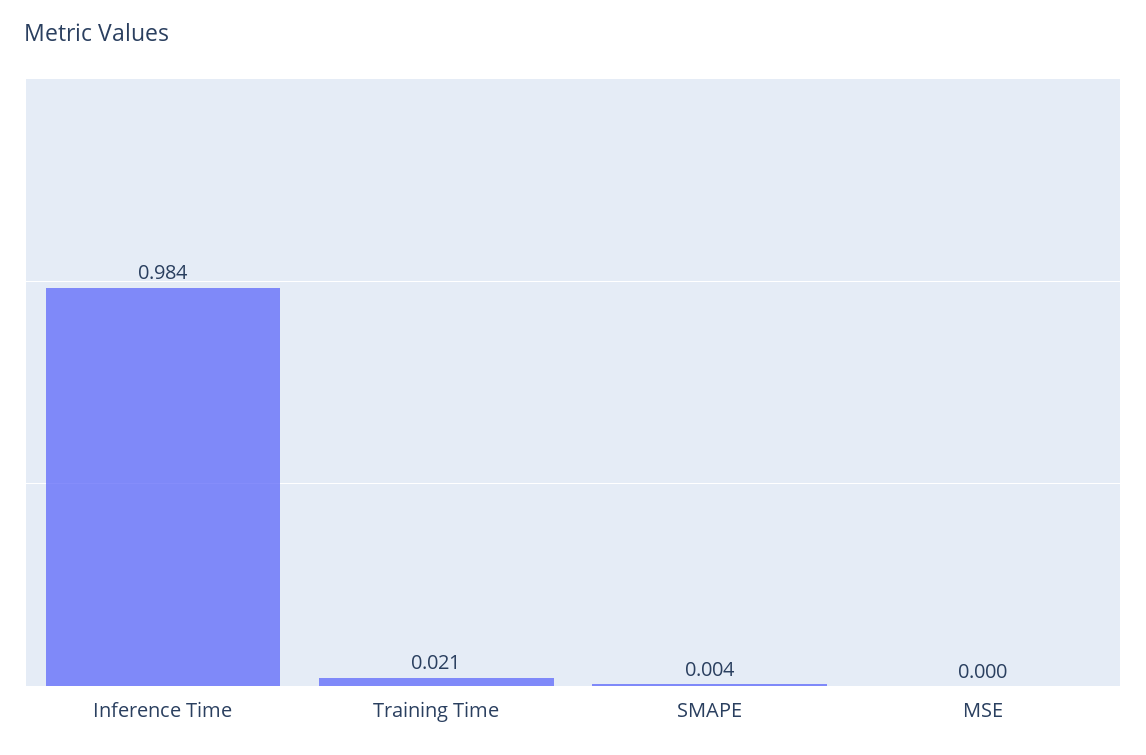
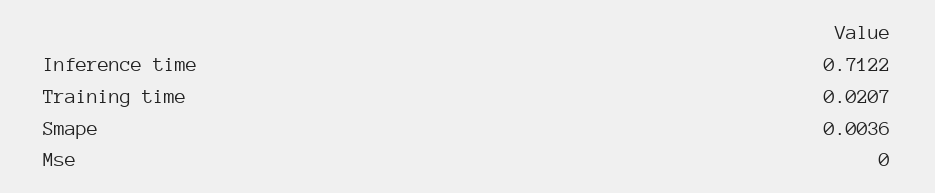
Inference Time: 0.984 -> 0.7122

